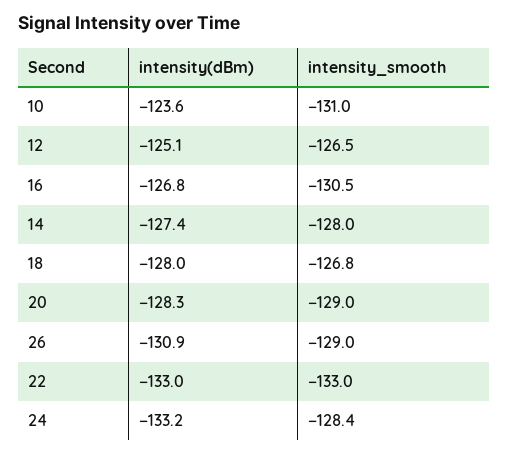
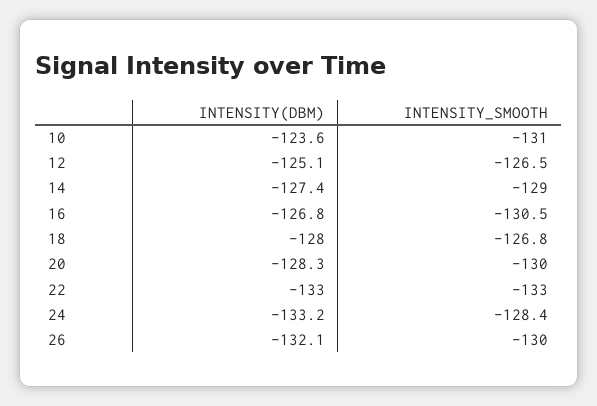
intensity_smooth, 14: -128 -> -129
intensity_smooth, 20: -129 -> -130
intensity(dBm), 26: -130.9 -> -132.1
intensity_smooth, 26: -129 -> -130

